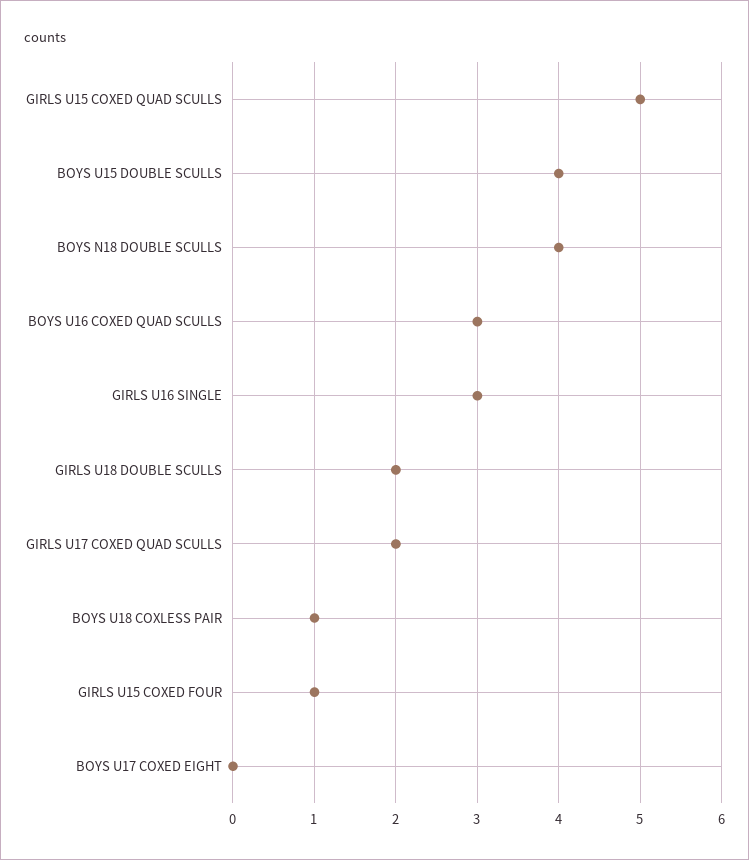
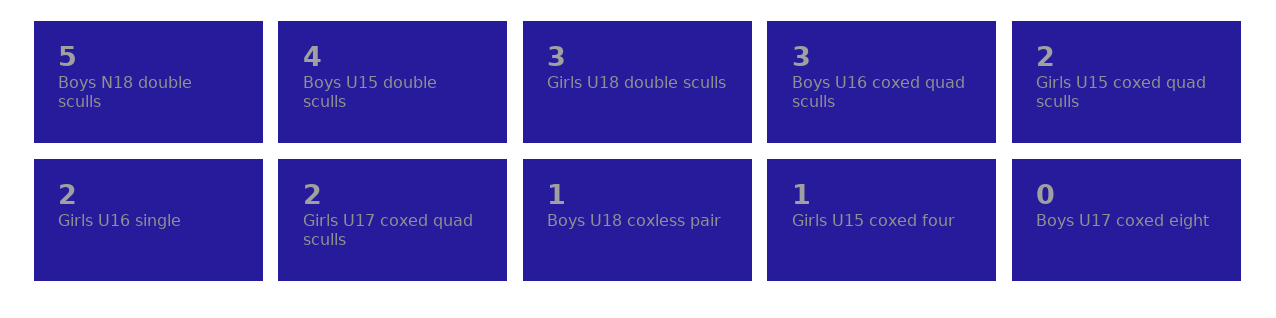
GIRLS U15 COXED QUAD SCULLS: 5 -> 2
BOYS N18 DOUBLE SCULLS: 4 -> 5
GIRLS U16 SINGLE: 3 -> 2
GIRLS U18 DOUBLE SCULLS: 2 -> 3

